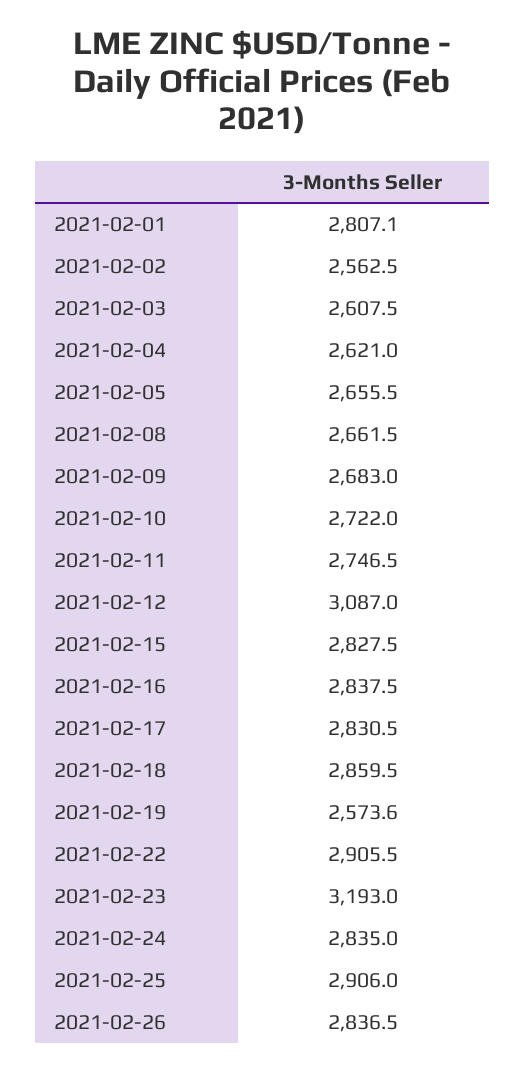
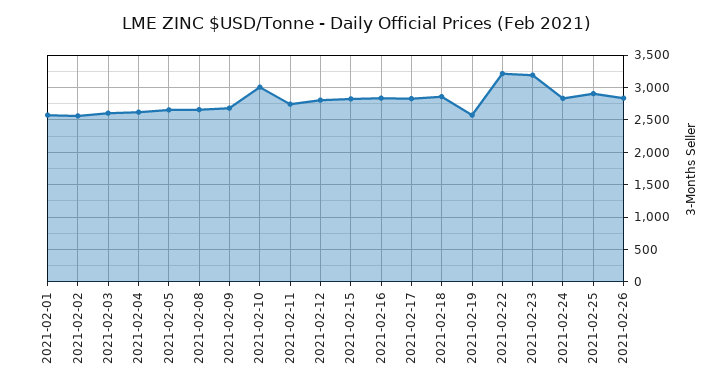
2021-02-01: 2807.1 -> 2600
2021-02-10: 2722 -> 3000
2021-02-12: 3087 -> 2800
2021-02-22: 2905.5 -> 3200

